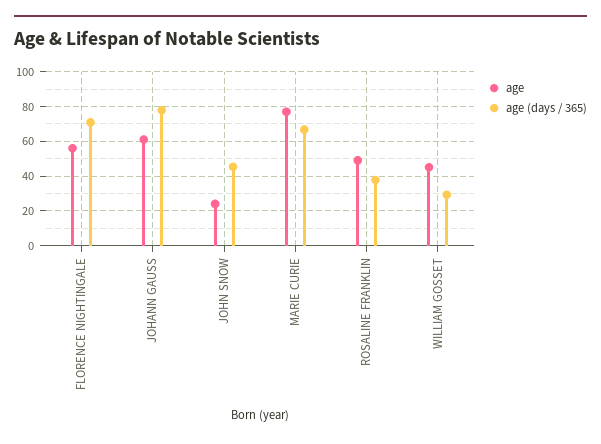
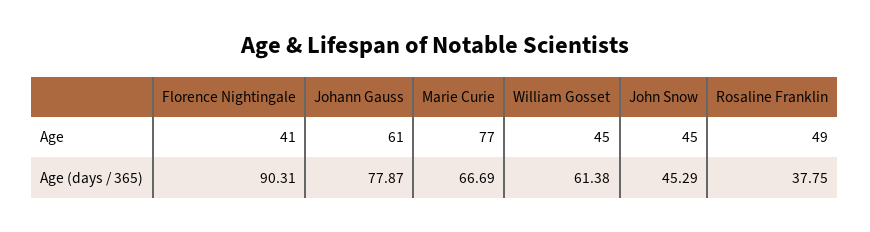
age, FLORENCE NIGHTINGALE: 55 -> 41
age (days / 365), FLORENCE NIGHTINGALE: 70 -> 90.31
age, JOHN SNOW: 25 -> 45
age (days / 365), WILLIAM GOSSET: 30 -> 61.38

